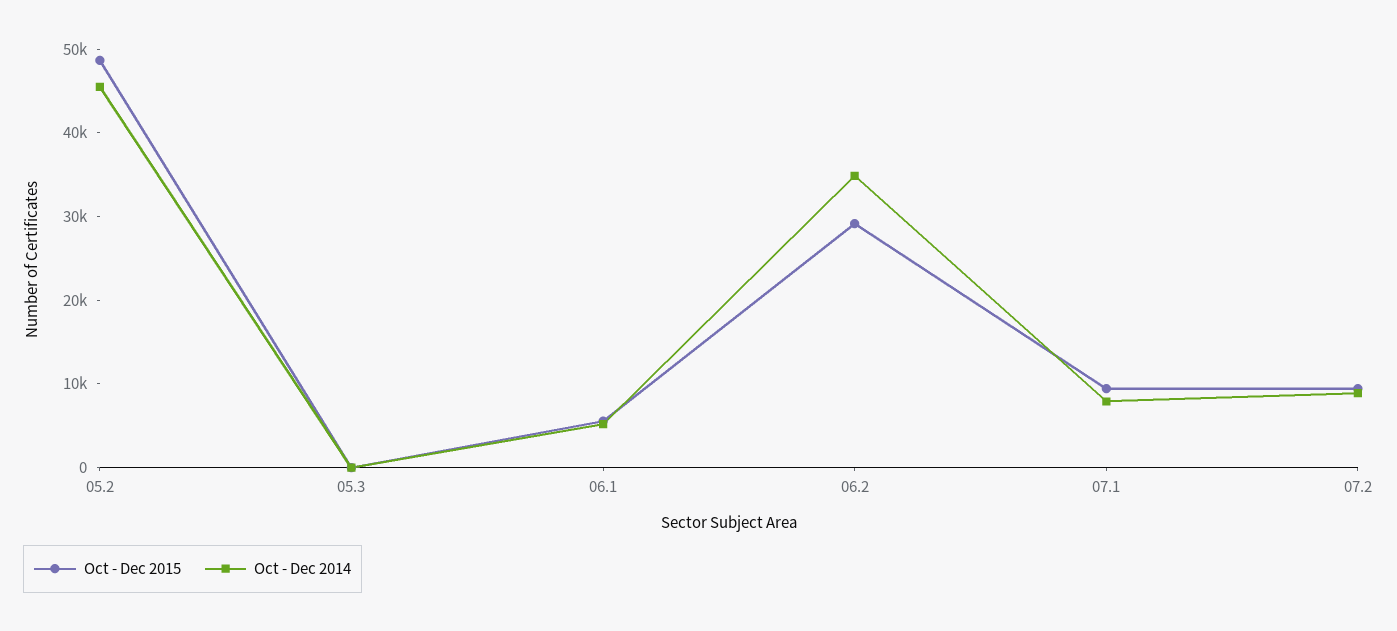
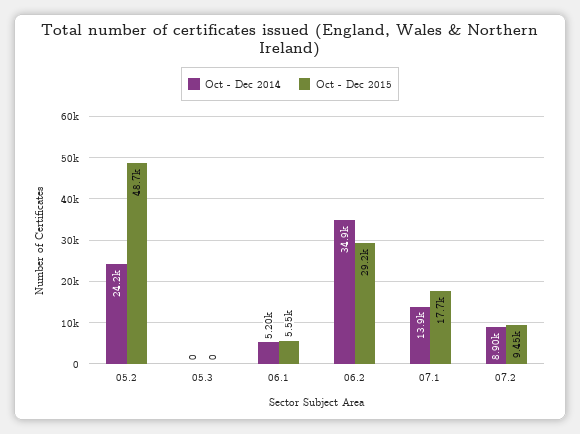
Oct - Dec 2014, 05.2: 46000 -> 24200
Oct - Dec 2015, 07.1: 10000 -> 17700
Oct - Dec 2014, 07.1: 8000 -> 13900

